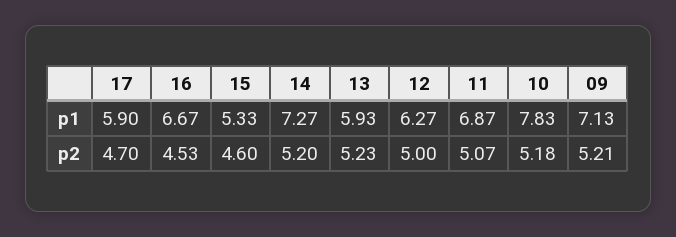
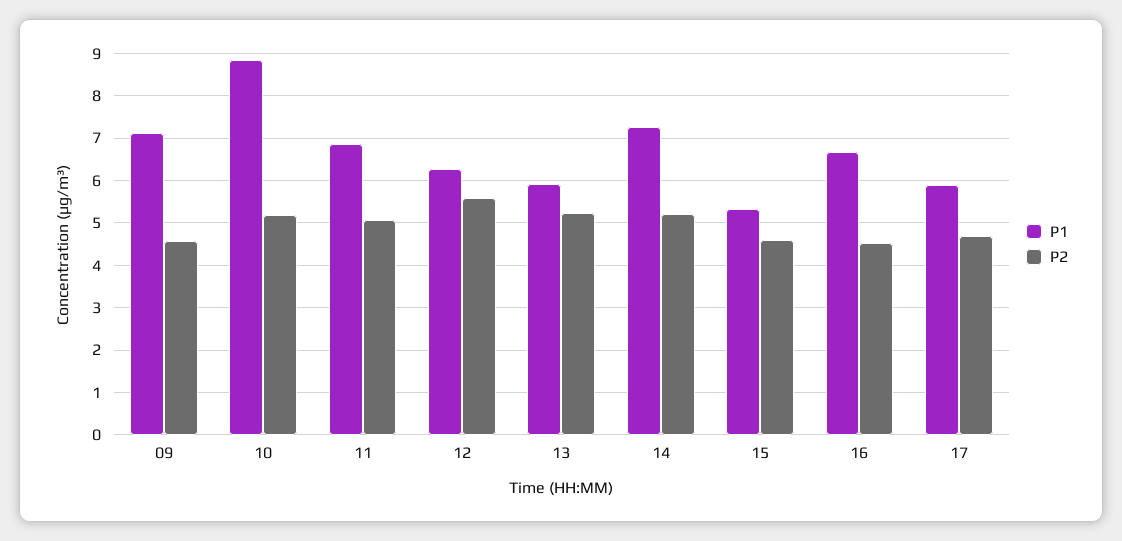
p1, 10: 7.83 -> 8.8
p2, 12: 5 -> 5.6
p2, 09: 5.21 -> 4.6

